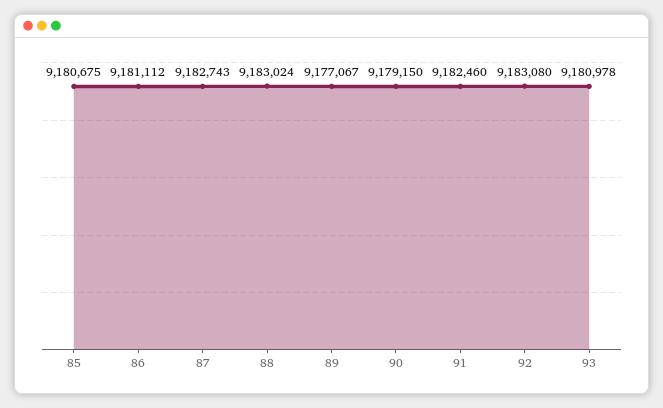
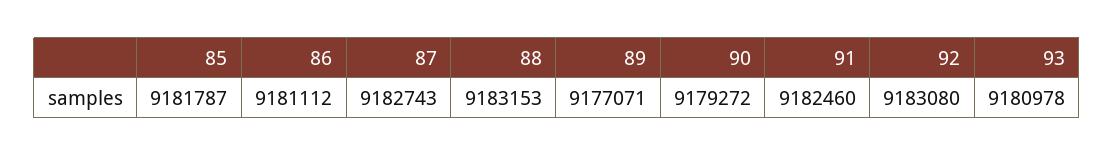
85: 9180675 -> 9181787
88: 9183024 -> 9183153
89: 9177067 -> 9177071
90: 9179150 -> 9179272

